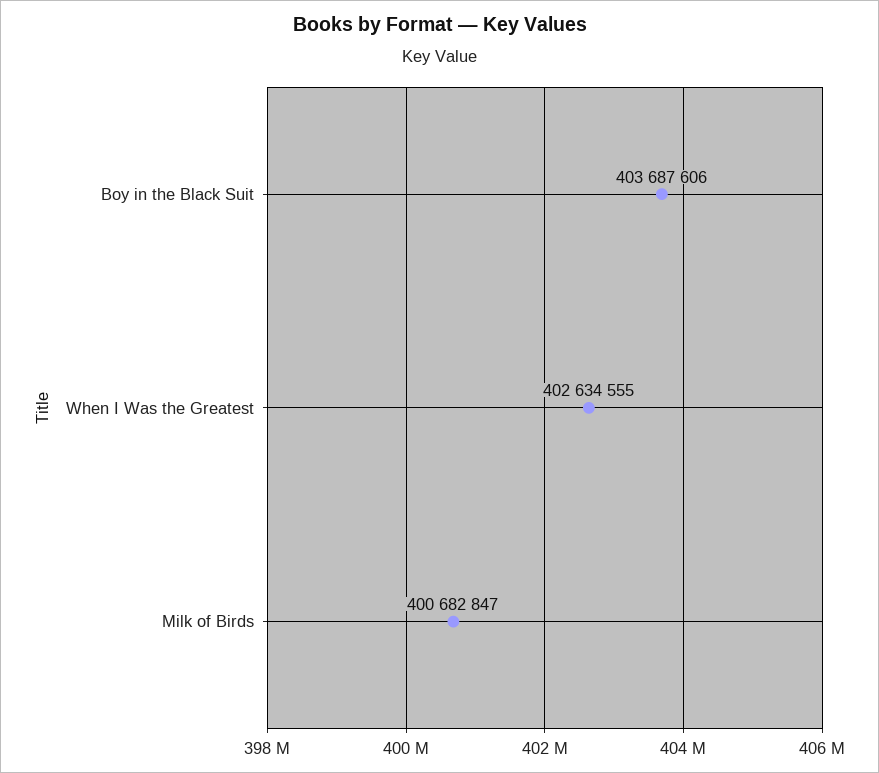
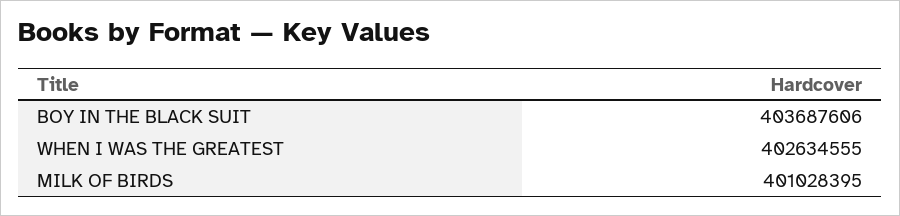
Milk of Birds: 400682847 -> 401028395

